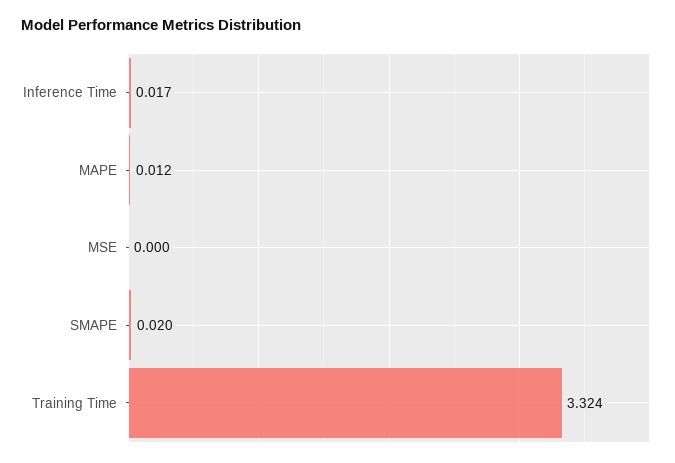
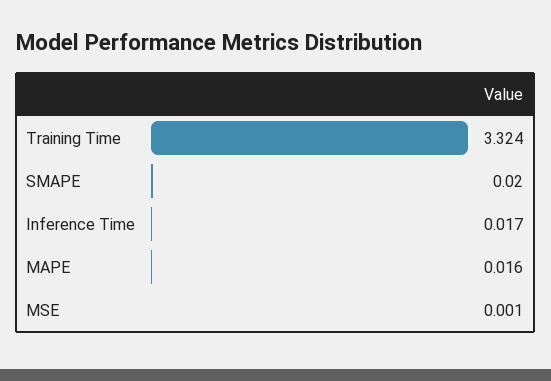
MAPE: 0.012 -> 0.016
MSE: 0 -> 0.001

